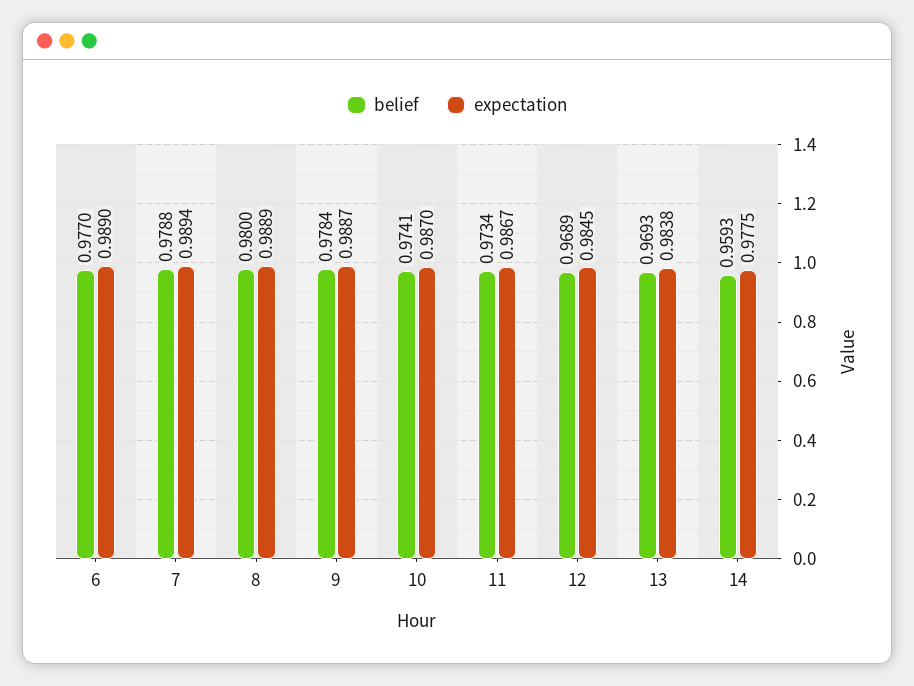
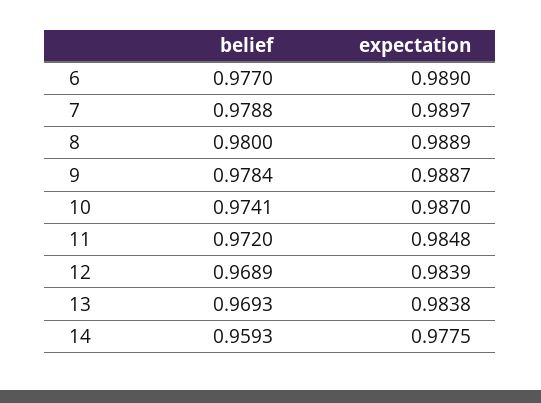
expectation, 7: 0.9894 -> 0.9897
belief, 11: 0.9734 -> 0.972
expectation, 11: 0.9867 -> 0.9848
expectation, 12: 0.9845 -> 0.9839

